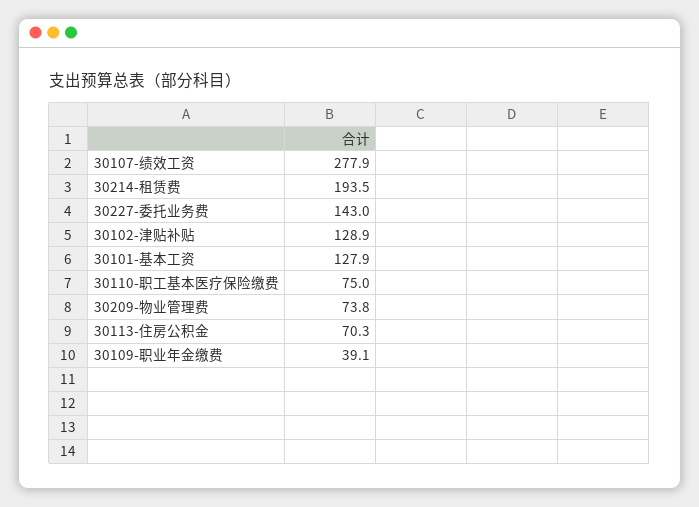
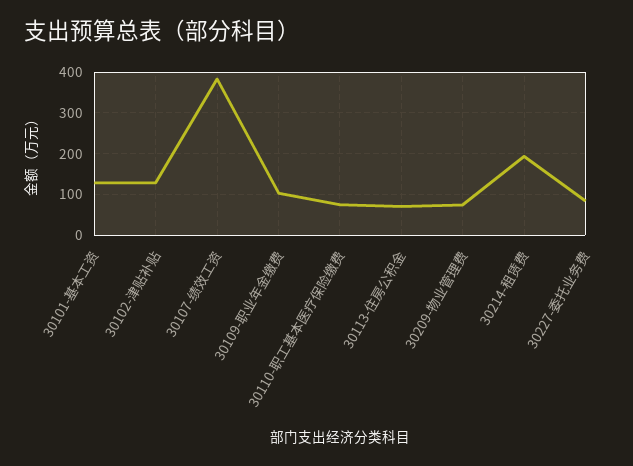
30107-绩效工资: 277.9 -> 380
30227-委托业务费: 143 -> 80
30109-职业年金缴费: 39.1 -> 100

